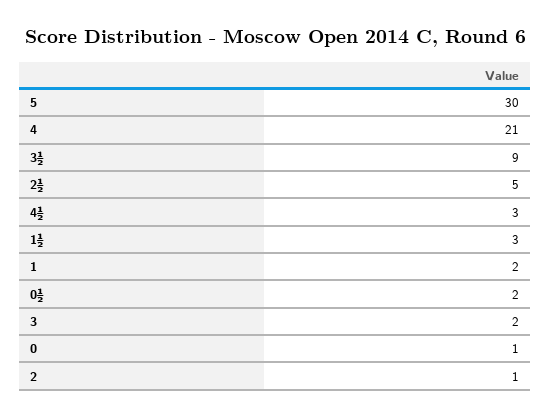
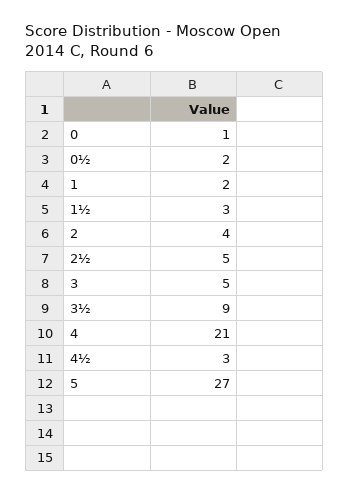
5: 30 -> 27
3: 2 -> 5
2: 1 -> 4

